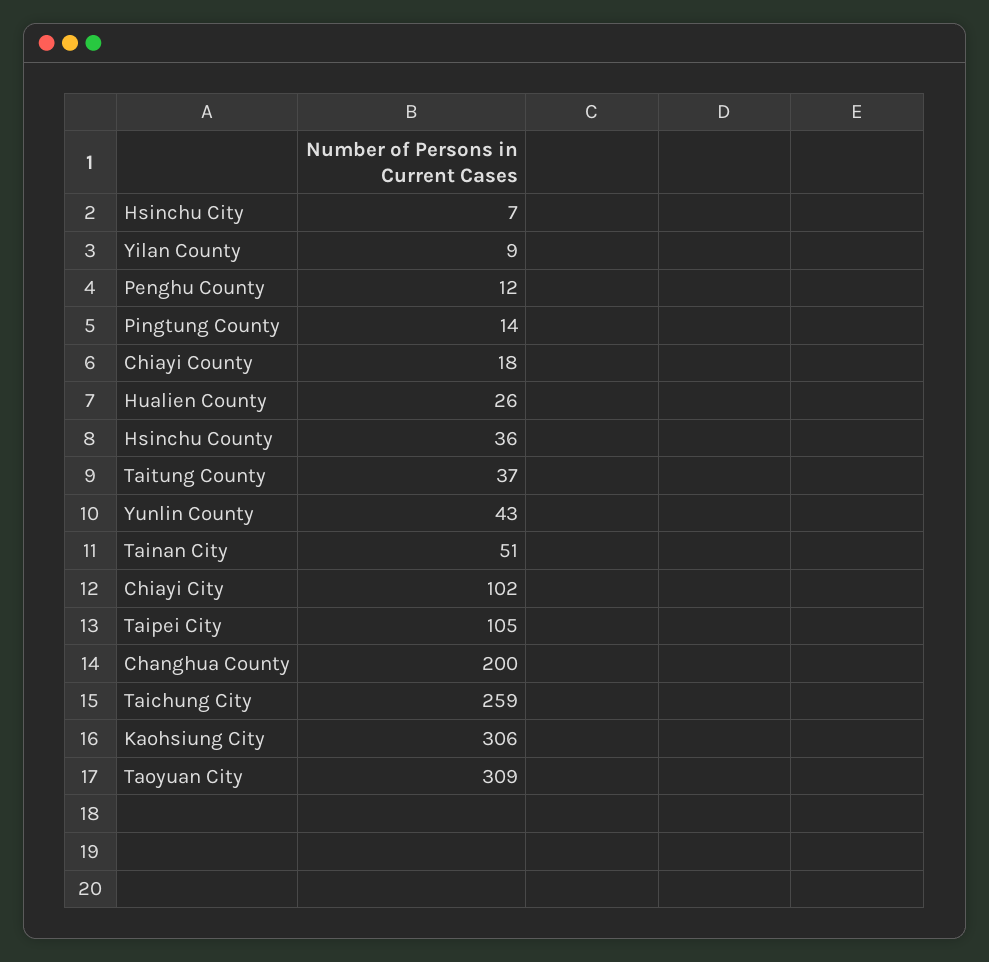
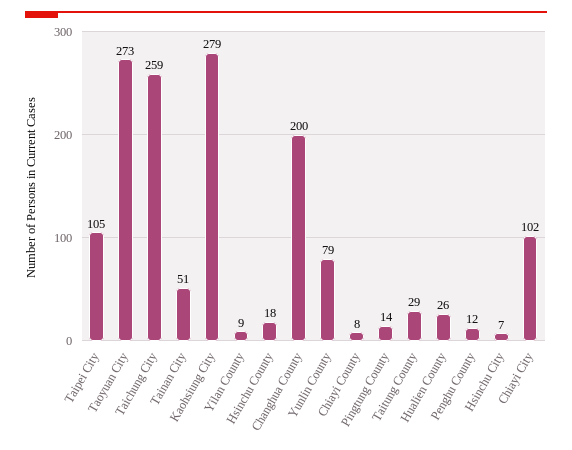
Chiayi County: 18 -> 8
Hsinchu County: 36 -> 18
Taitung County: 37 -> 29
Yunlin County: 43 -> 79
Kaohsiung City: 306 -> 279
Taoyuan City: 309 -> 273

